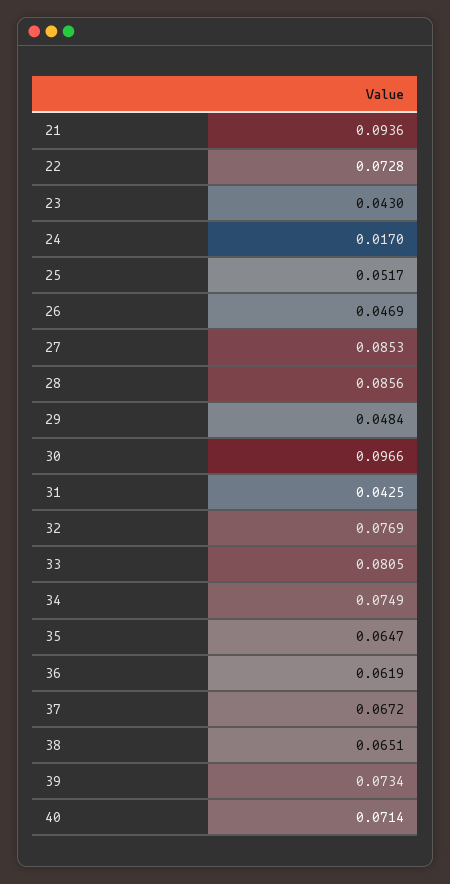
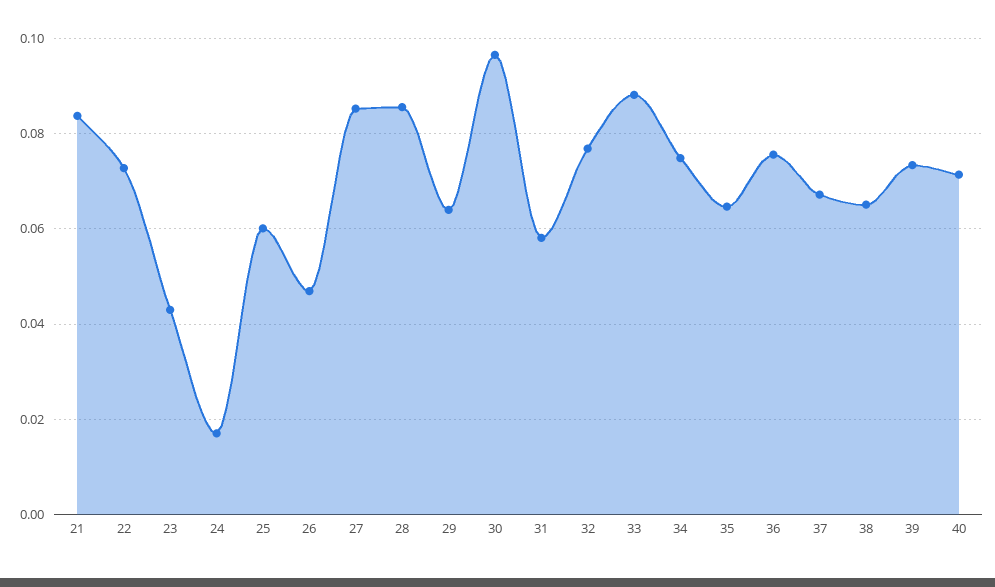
21: 0.0936 -> 0.084
25: 0.0517 -> 0.06
29: 0.0484 -> 0.064
31: 0.0425 -> 0.058
33: 0.0805 -> 0.088
36: 0.0619 -> 0.076

